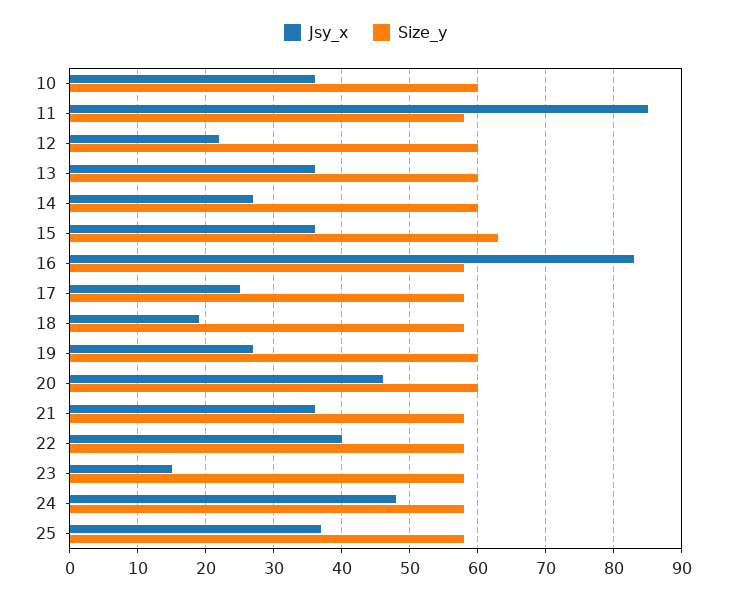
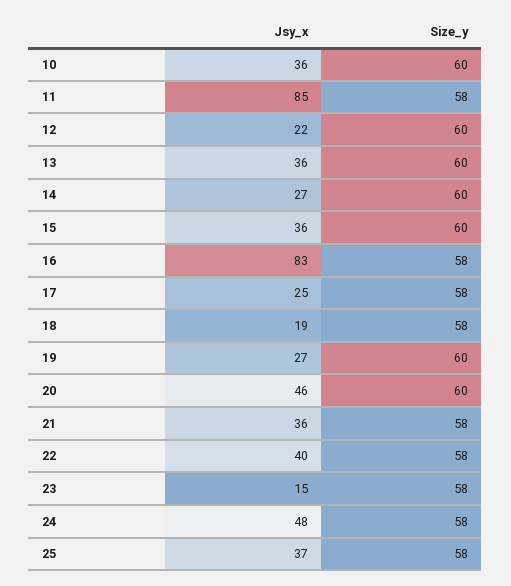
Size_y, 15: 63 -> 60

